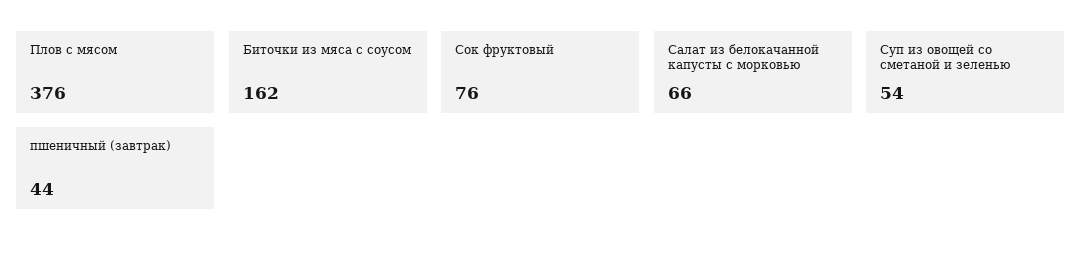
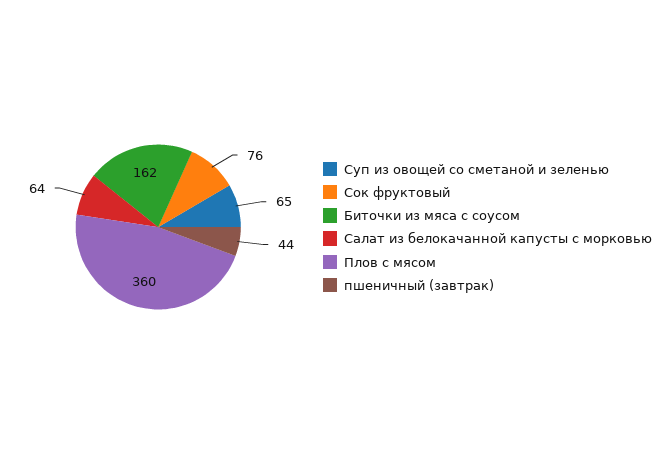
Плов с мясом: 376 -> 360
Салат из белокачанной капусты с морковью: 66 -> 64
Суп из овощей со сметаной и зеленью: 54 -> 65

